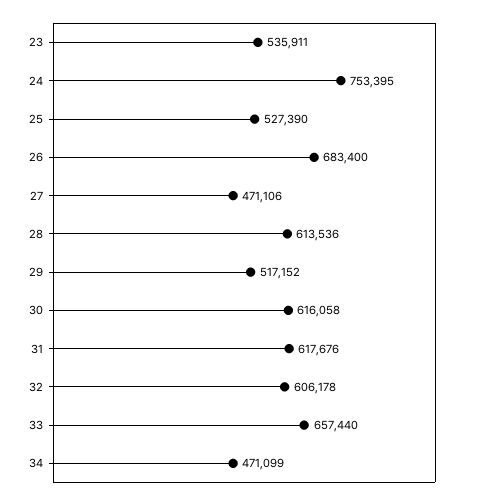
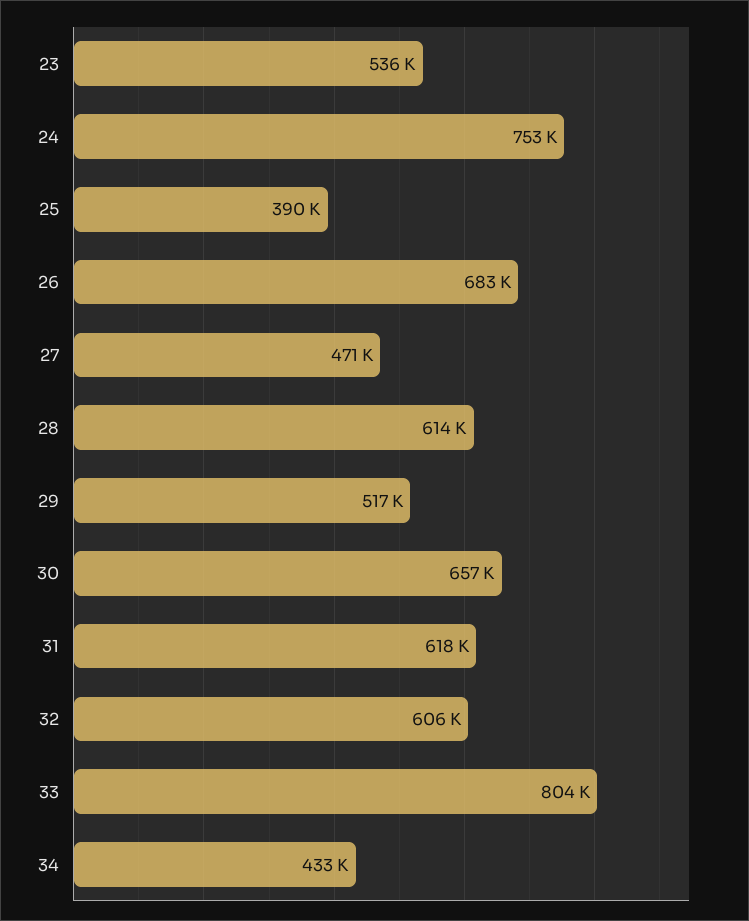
25: 527390 -> 390000
30: 616058 -> 657000
33: 657440 -> 804000
34: 471099 -> 433000

